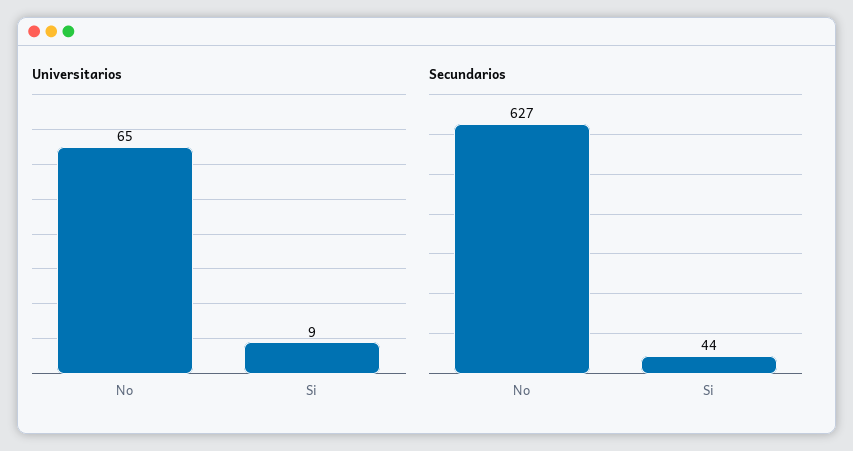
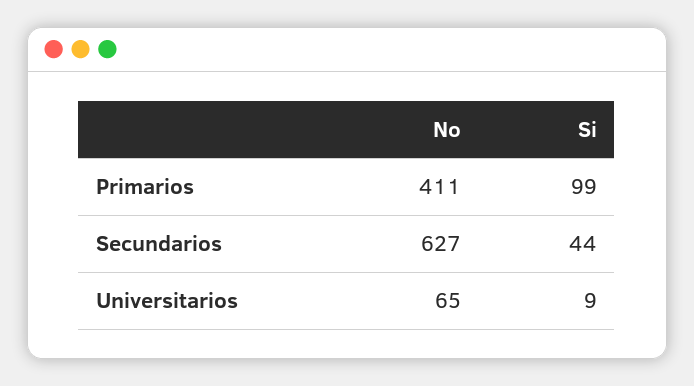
Primarios, No: none -> 411
Primarios, Si: none -> 99

